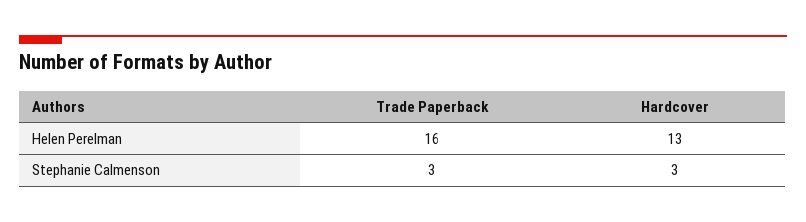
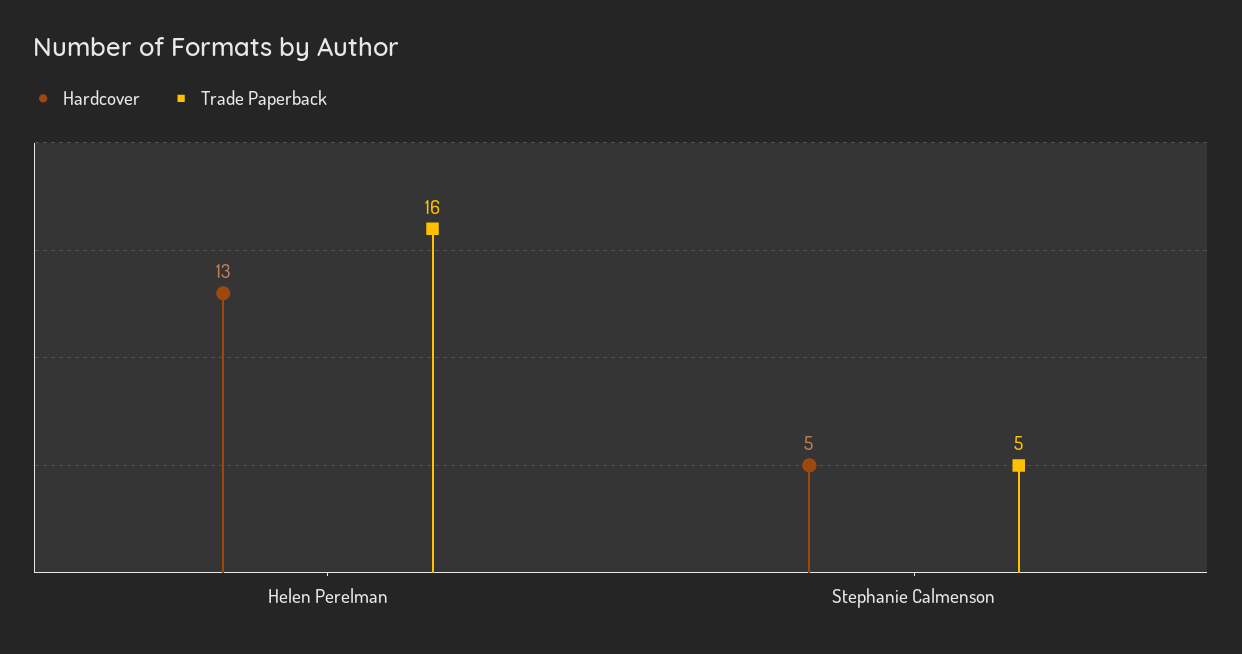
Trade Paperback, Stephanie Calmenson: 3 -> 5
Hardcover, Stephanie Calmenson: 3 -> 5

